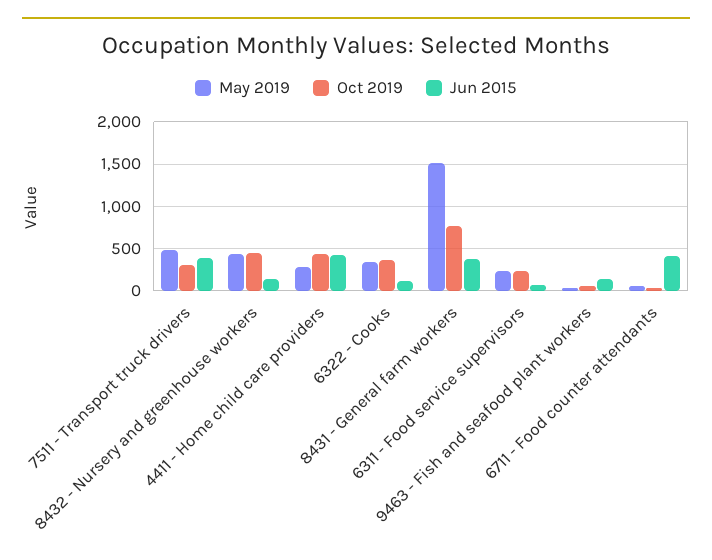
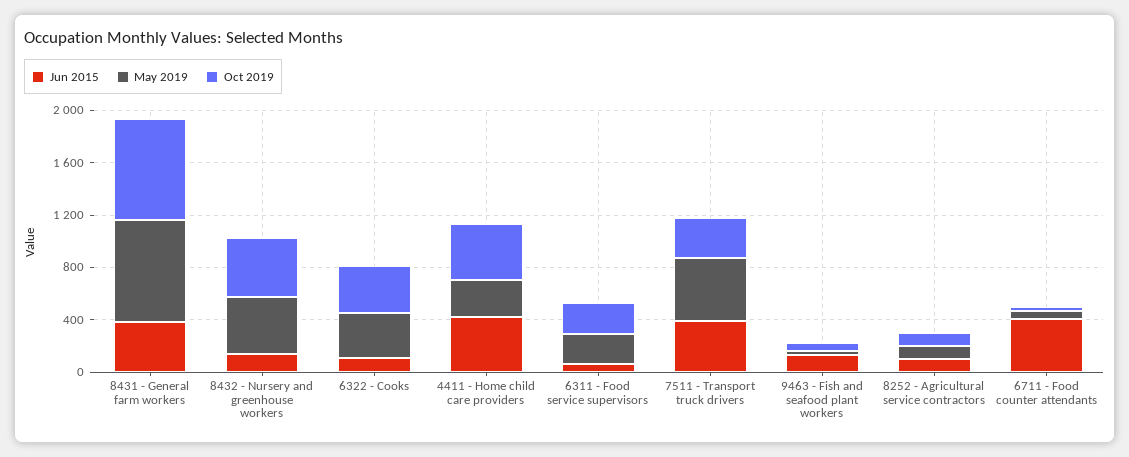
May 2019, 8431 - General farm workers: 1500 -> 800
Jun 2015, 8252 - Agricultural service contractors: none -> 100
May 2019, 8252 - Agricultural service contractors: none -> 100
Oct 2019, 8252 - Agricultural service contractors: none -> 100

